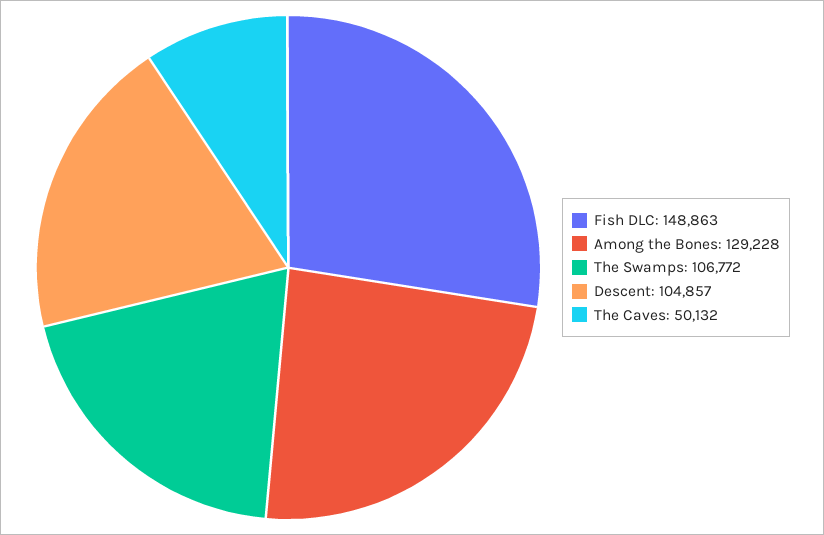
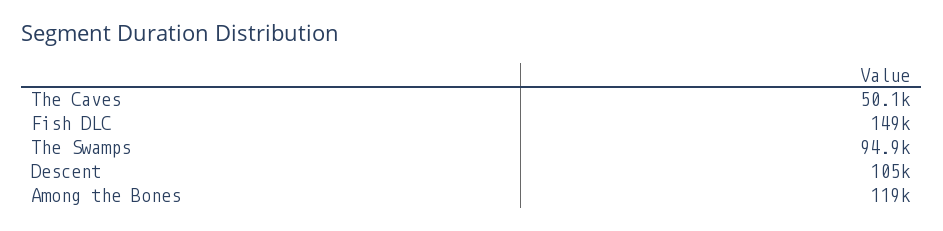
Among the Bones: 129228 -> 119000
The Swamps: 106772 -> 94900

